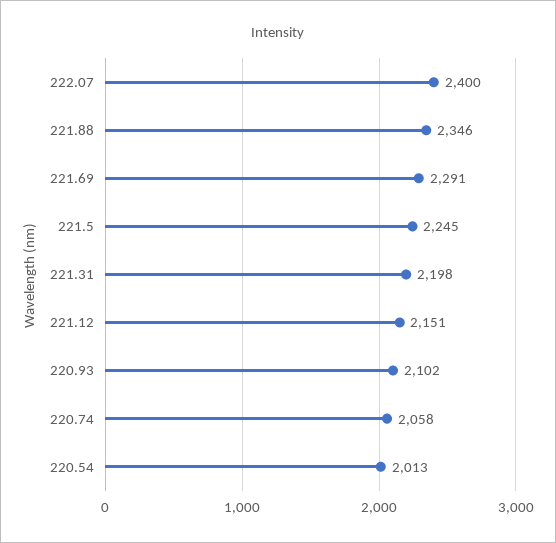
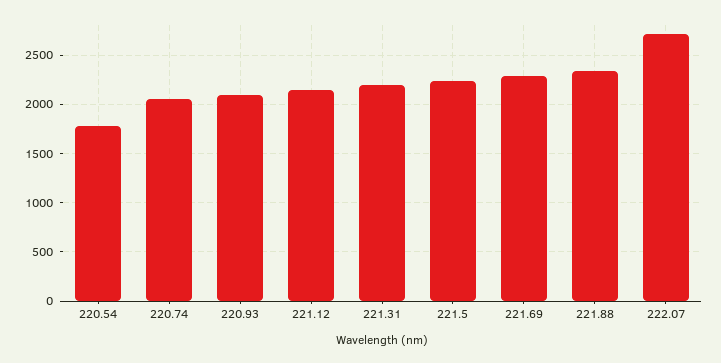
222.07: 2400 -> 2700
220.54: 2013 -> 1800

